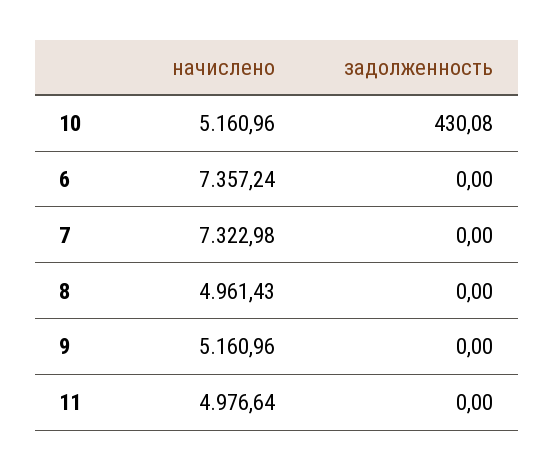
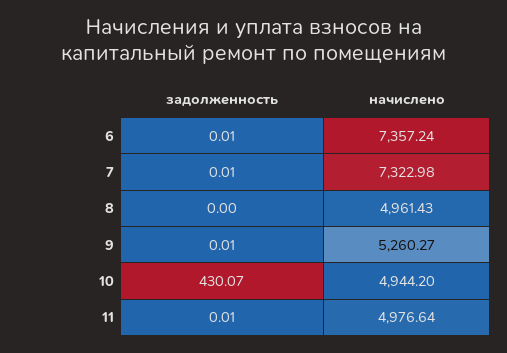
начислено, 10: 5160.96 -> 4944.2
задолженность, 10: 430.08 -> 430.07
задолженность, 6: 0 -> 0.01
задолженность, 7: 0 -> 0.01
начислено, 9: 5160.96 -> 5260.27
задолженность, 9: 0 -> 0.01
задолженность, 11: 0 -> 0.01

